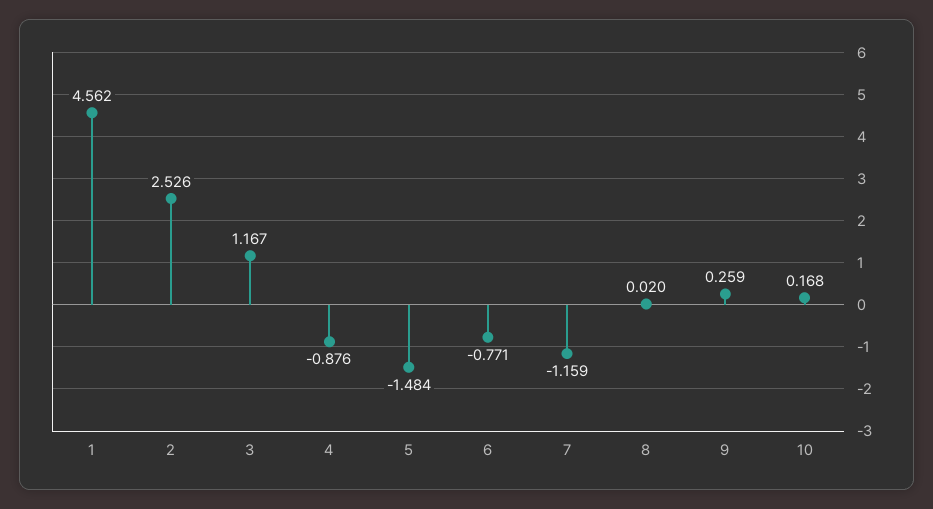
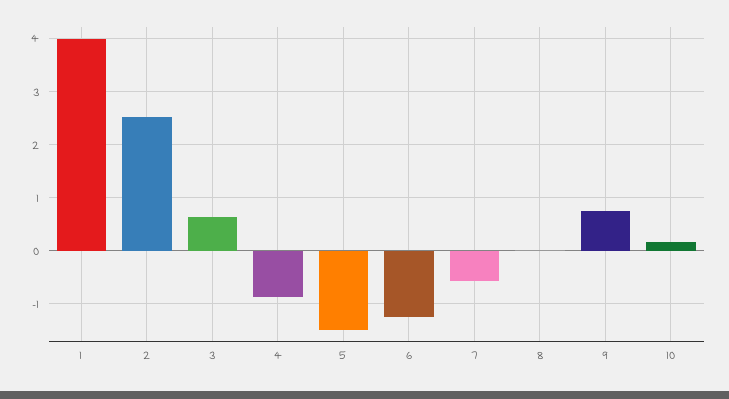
1: 4.562 -> 4
3: 1.167 -> 0.6
6: -0.771 -> -1.2
7: -1.159 -> -0.6
9: 0.259 -> 0.8

